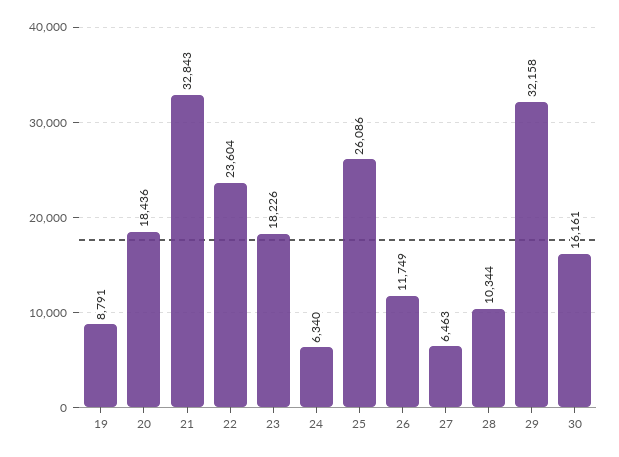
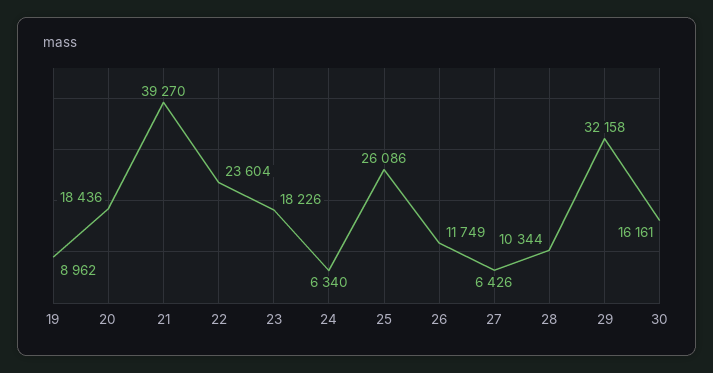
19: 8791 -> 8962
21: 32843 -> 39270
27: 6463 -> 6426

